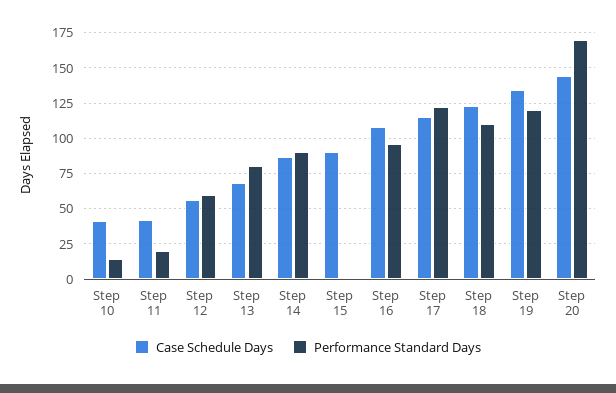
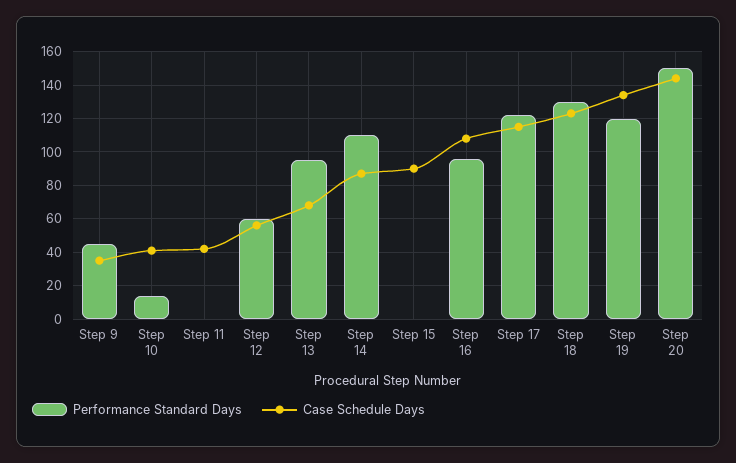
Performance Standard Days, Step 11: 20 -> 0
Performance Standard Days, Step 13: 80 -> 95
Performance Standard Days, Step 14: 90 -> 110
Performance Standard Days, Step 18: 110 -> 130
Performance Standard Days, Step 20: 170 -> 150
Performance Standard Days, Step 9: none -> 45
Case Schedule Days, Step 9: none -> 35

